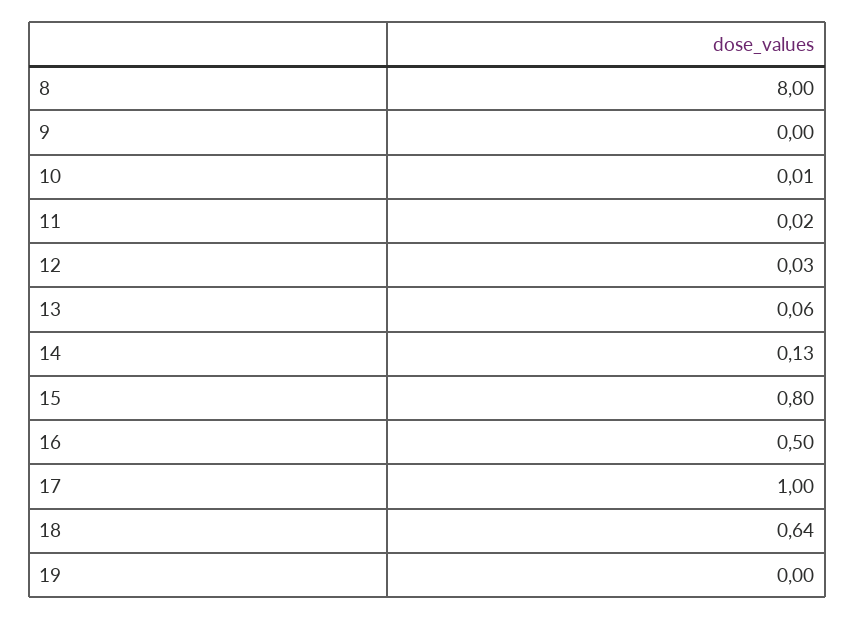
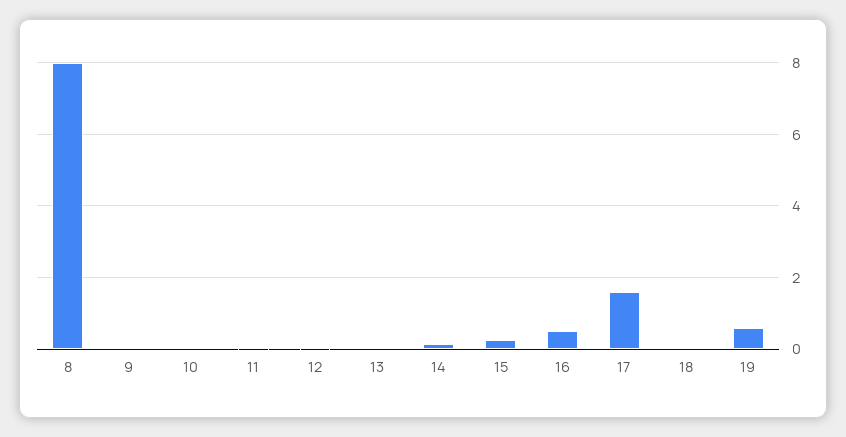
15: 0.8 -> 0.2
17: 1 -> 1.6
18: 0.64 -> 0
19: 0 -> 0.6

